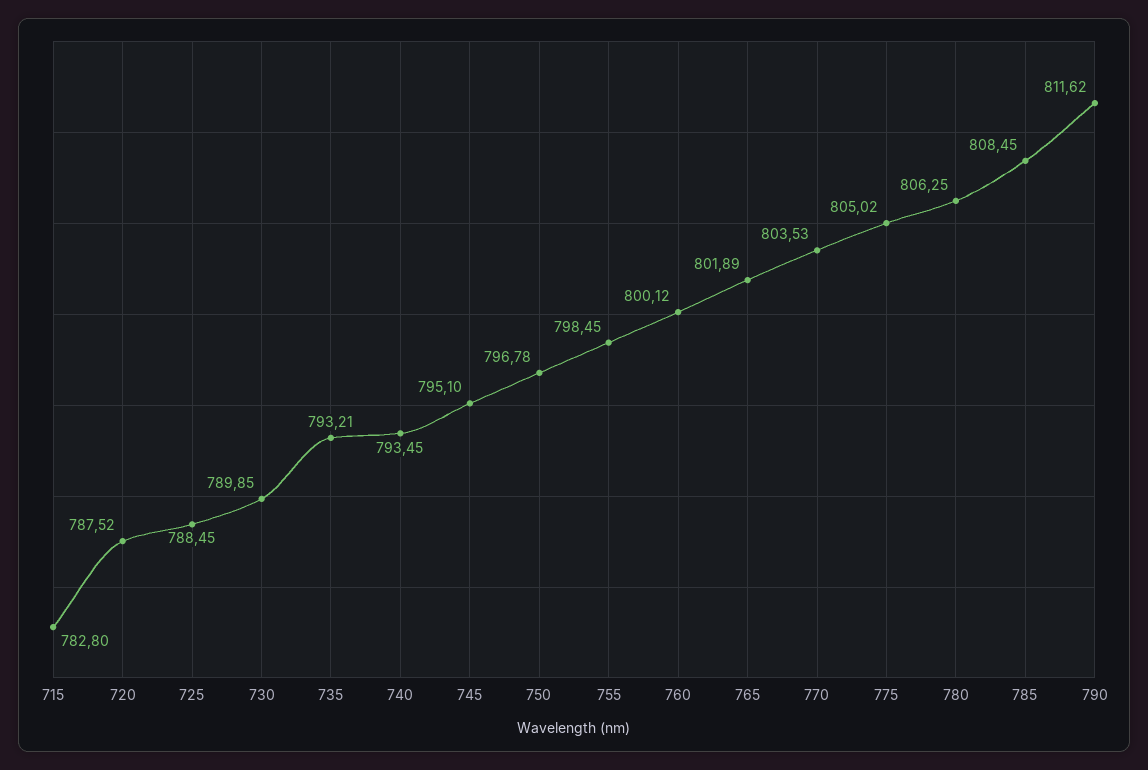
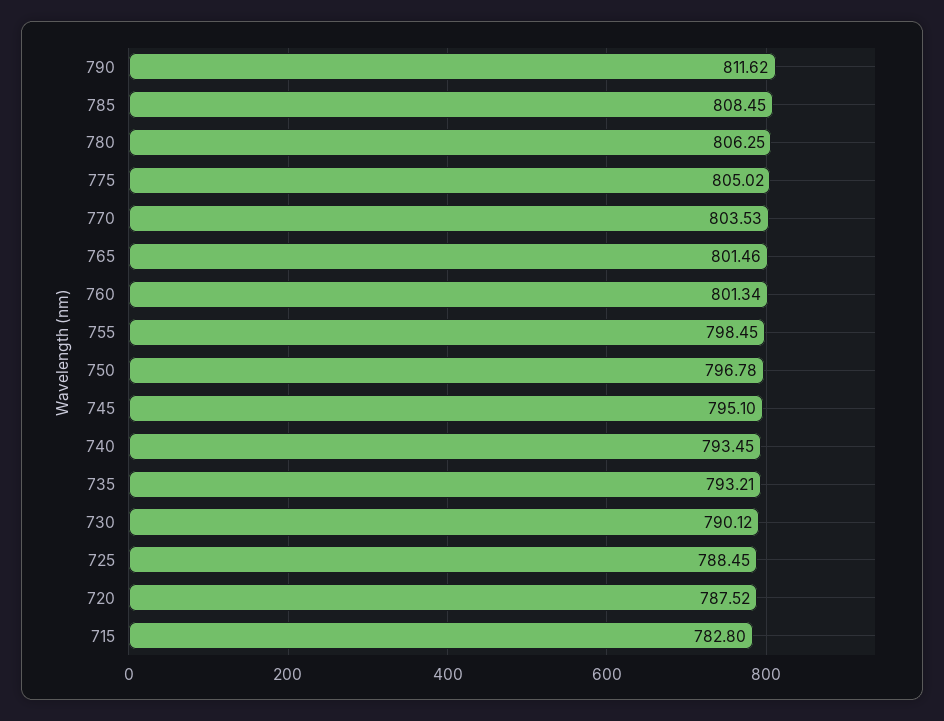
730: 789.85 -> 790.12
760: 800.12 -> 801.34
765: 801.89 -> 801.46

